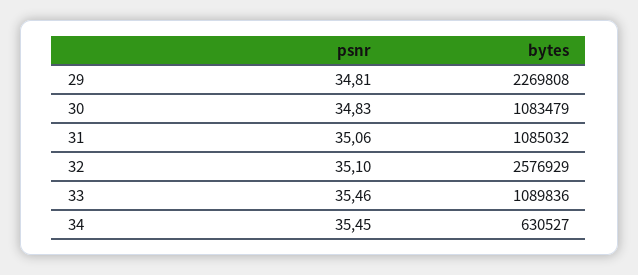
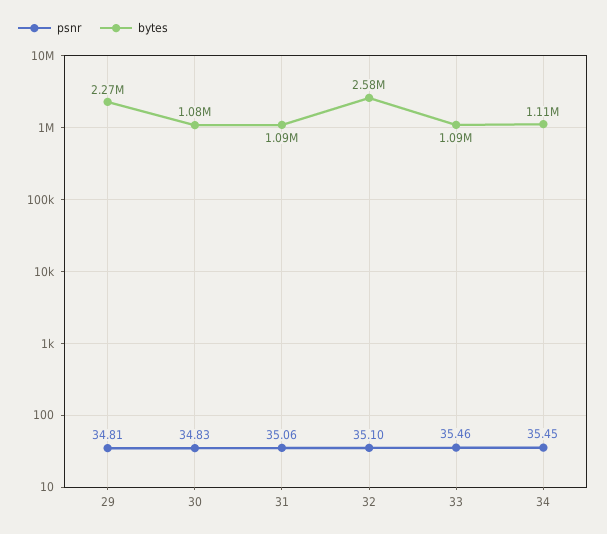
bytes, 34: 630527 -> 1110000

